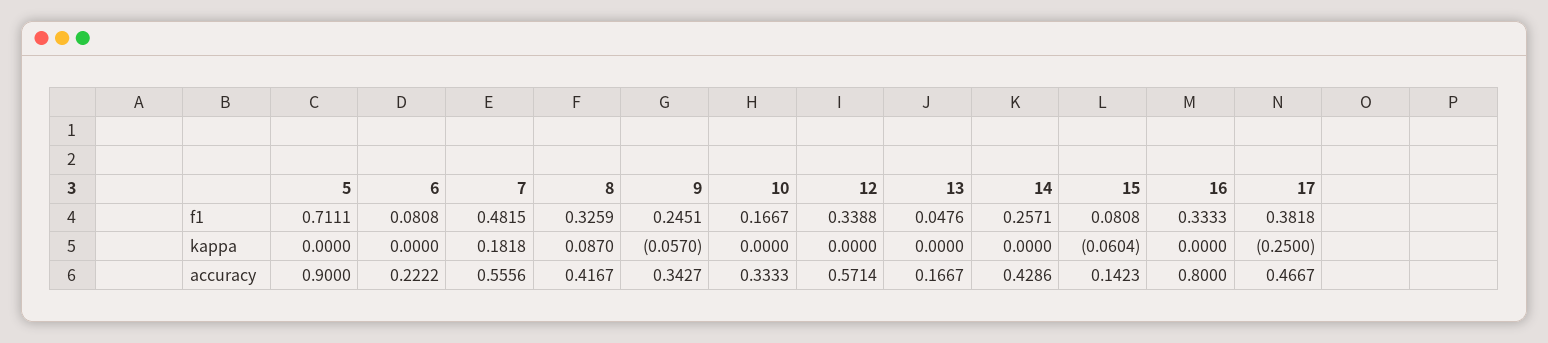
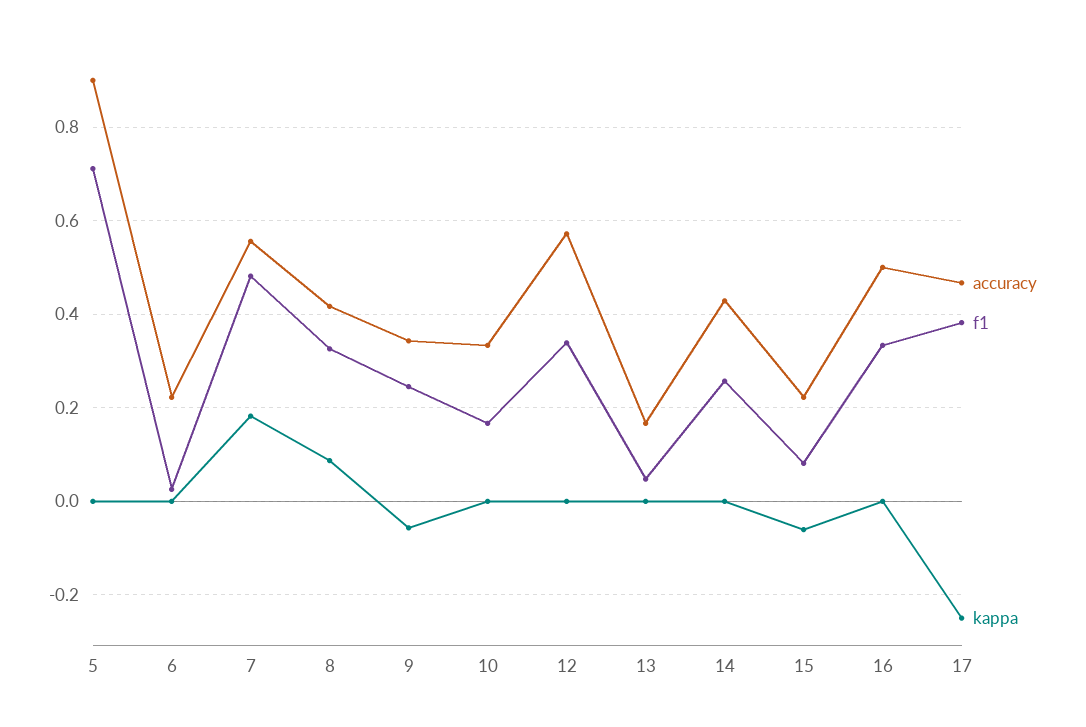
f1, 6: 0.0808 -> 0.02
accuracy, 15: 0.1423 -> 0.22
accuracy, 16: 0.8 -> 0.5

